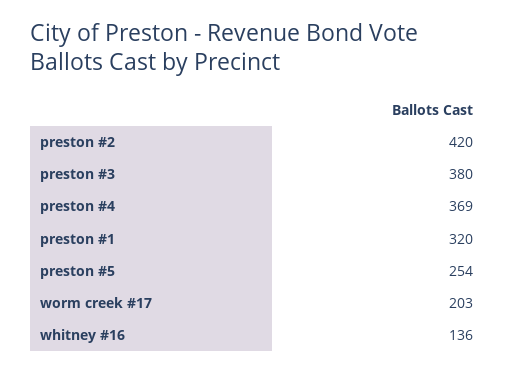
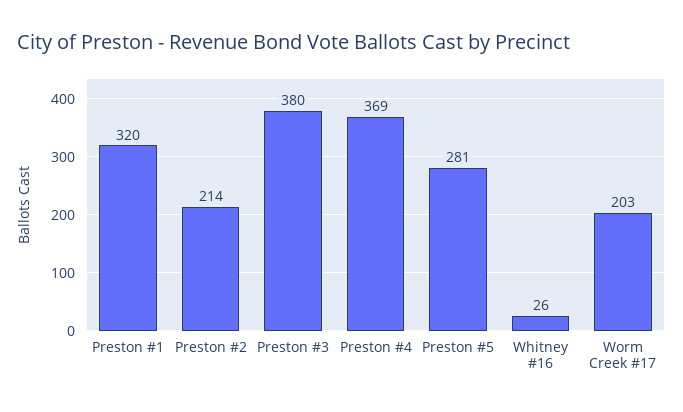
preston #2: 420 -> 214
preston #5: 254 -> 281
whitney #16: 136 -> 26

